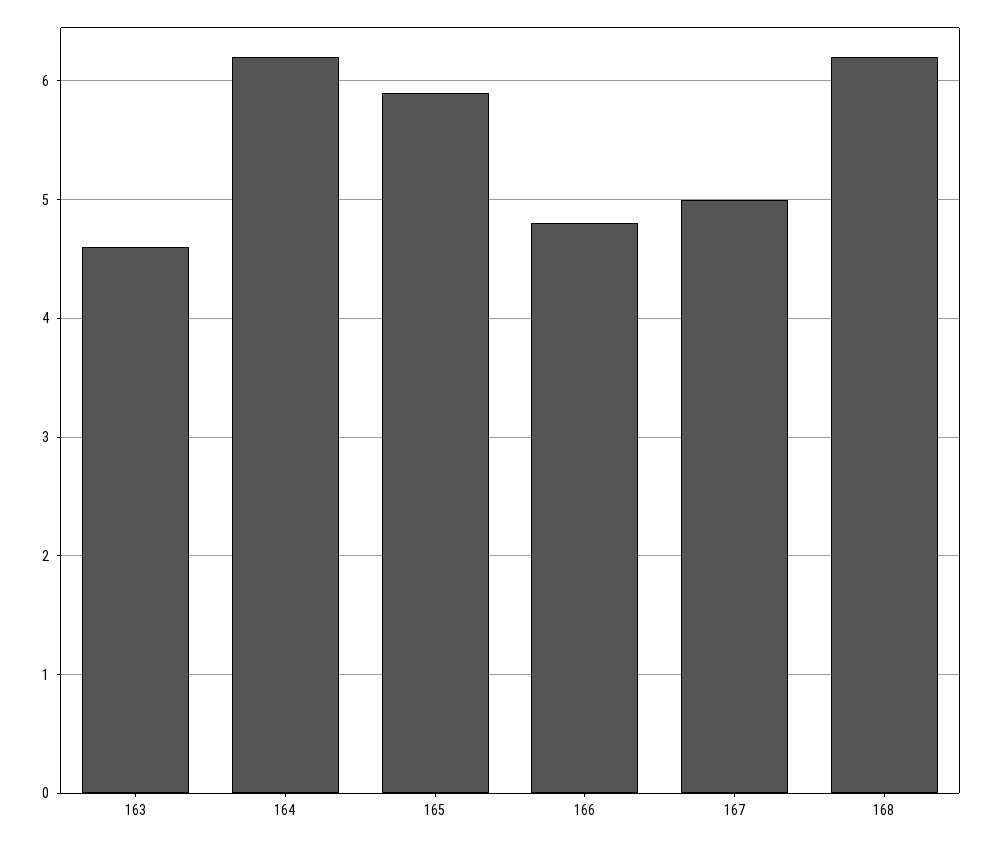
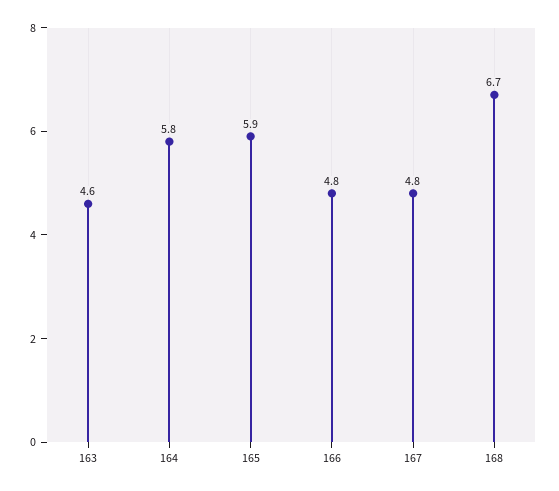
164: 6.2 -> 5.8
167: 5 -> 4.8
168: 6.2 -> 6.7

